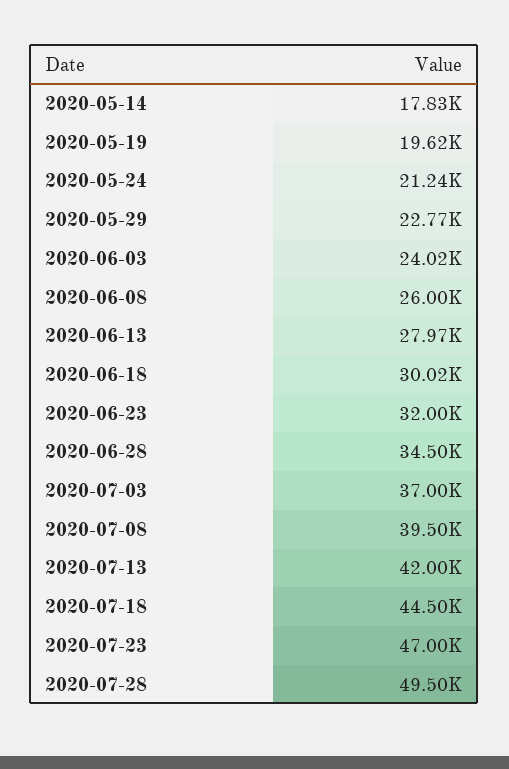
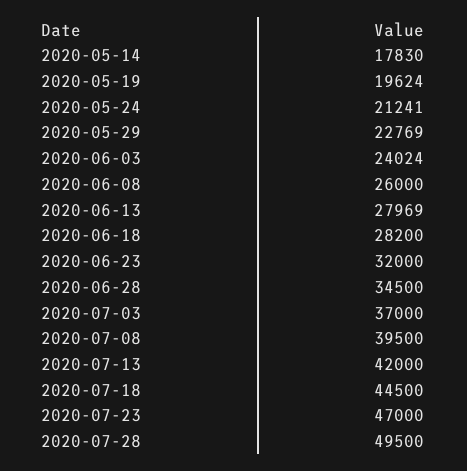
2020-06-18: 30020 -> 28200

